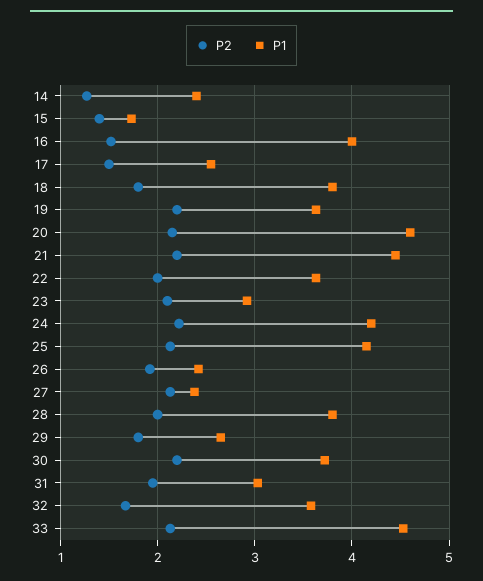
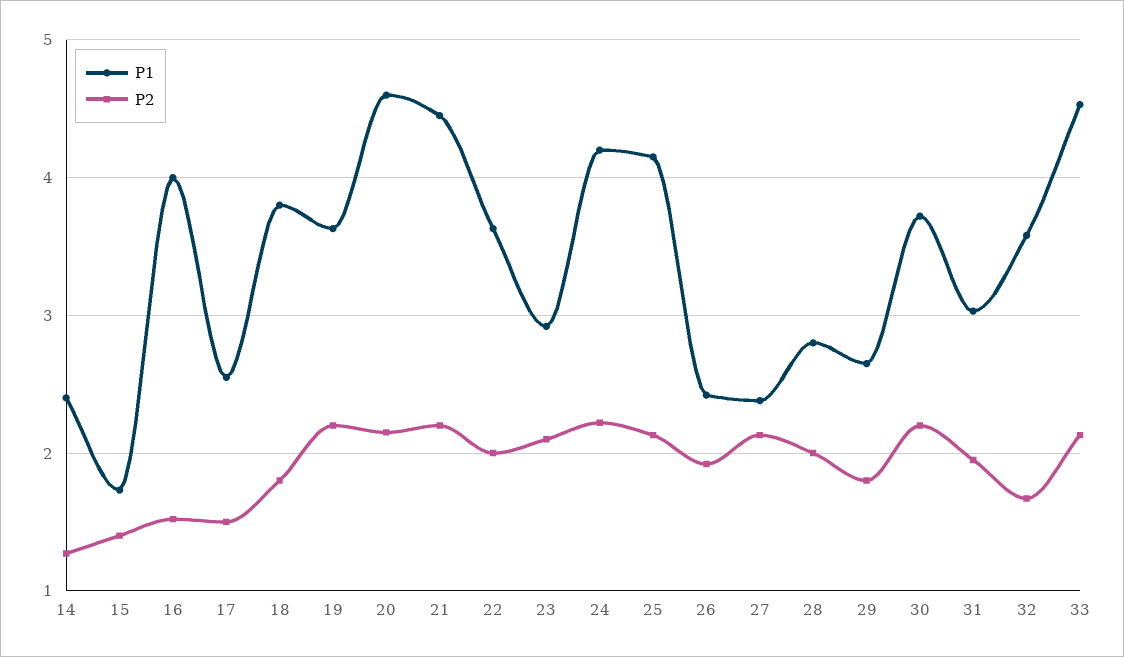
P1, 28: 3.8 -> 2.8

